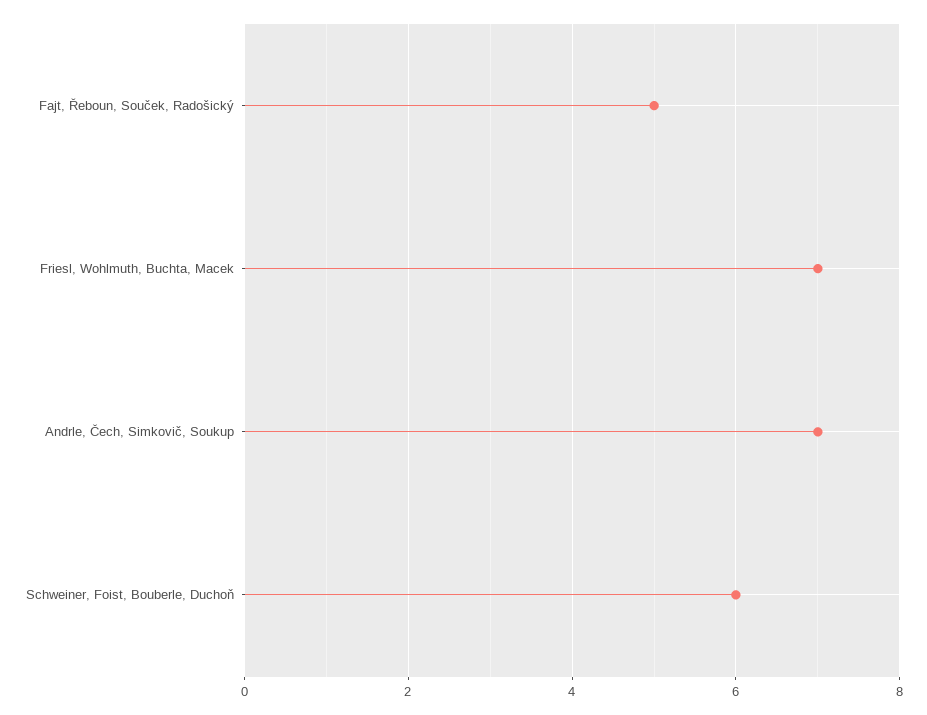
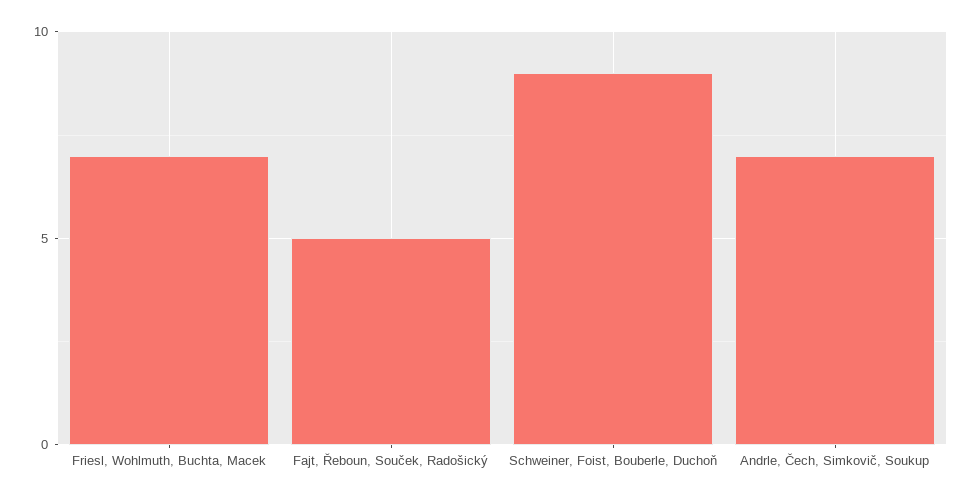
Schweiner, Foist, Bouberle, Duchoň: 6 -> 9

